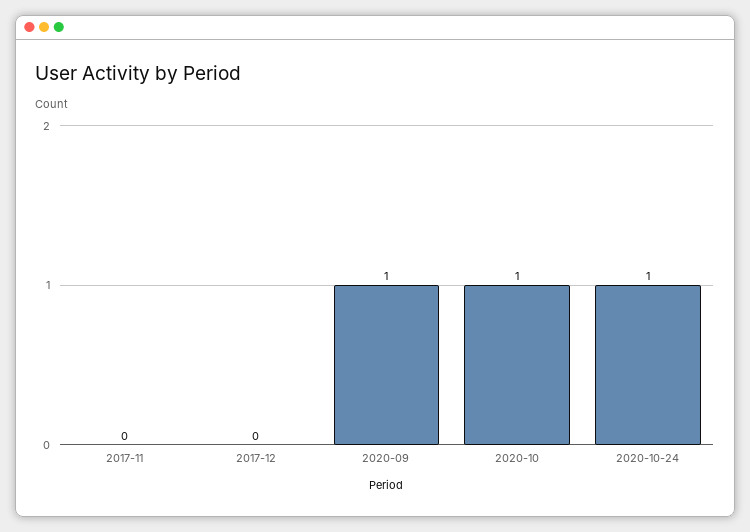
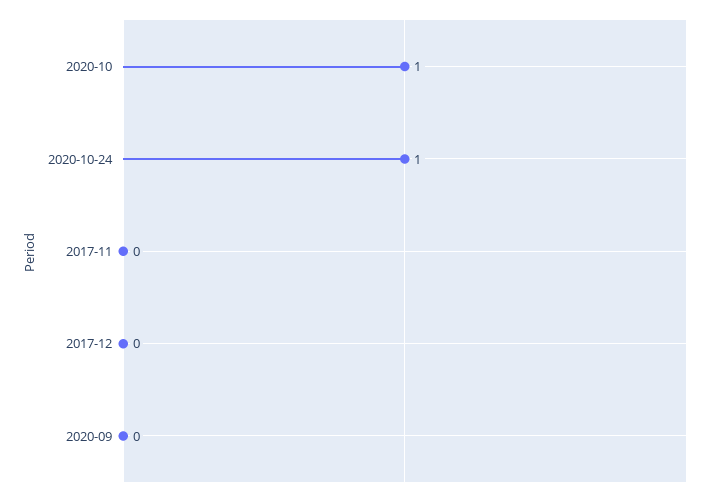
2020-09: 1 -> 0

